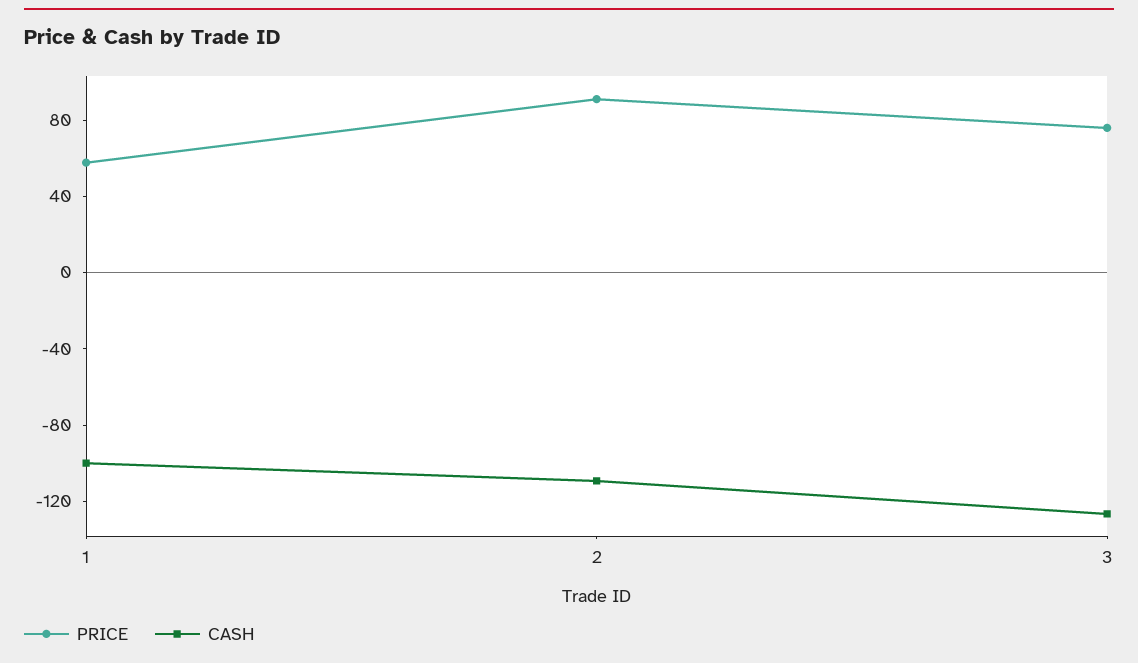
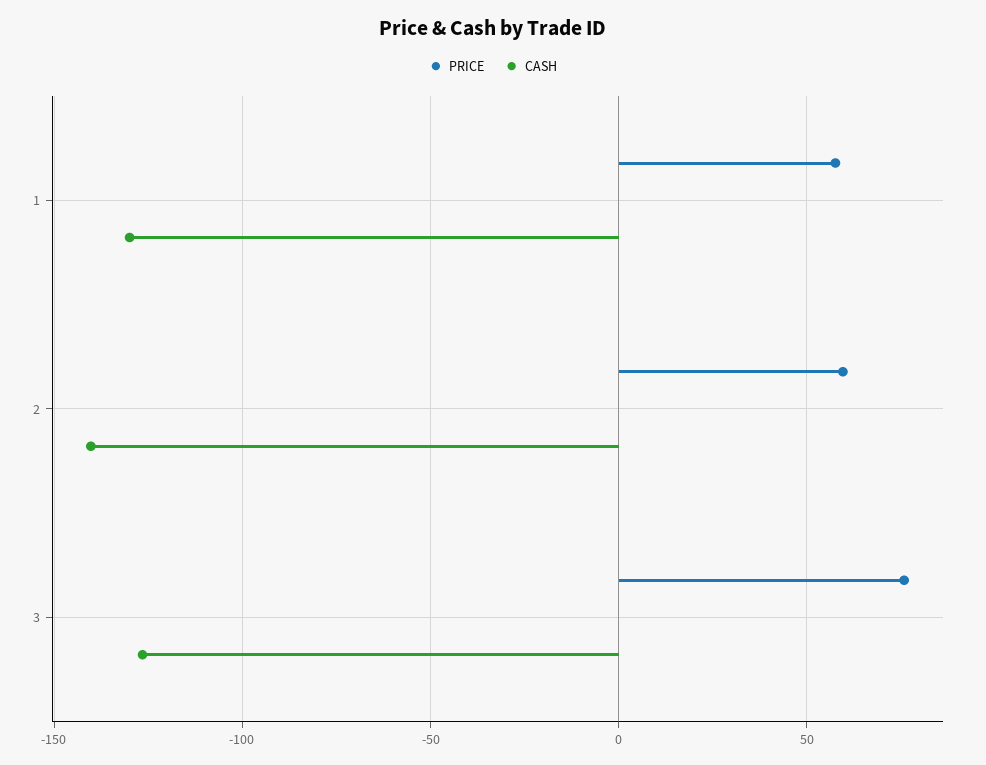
CASH, 1: -100 -> -130
PRICE, 2: 90 -> 60
CASH, 2: -110 -> -140

